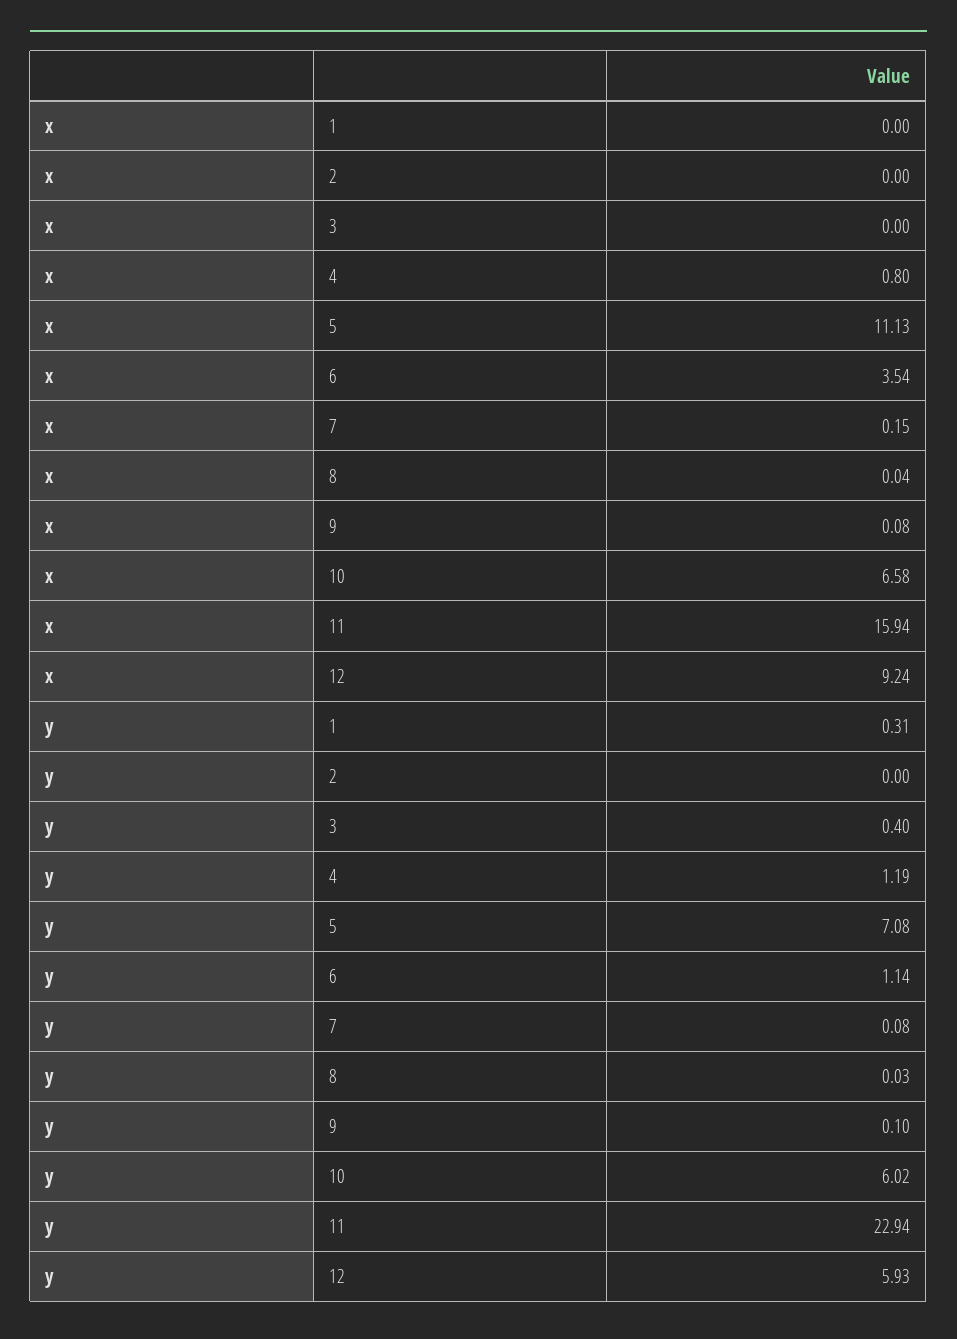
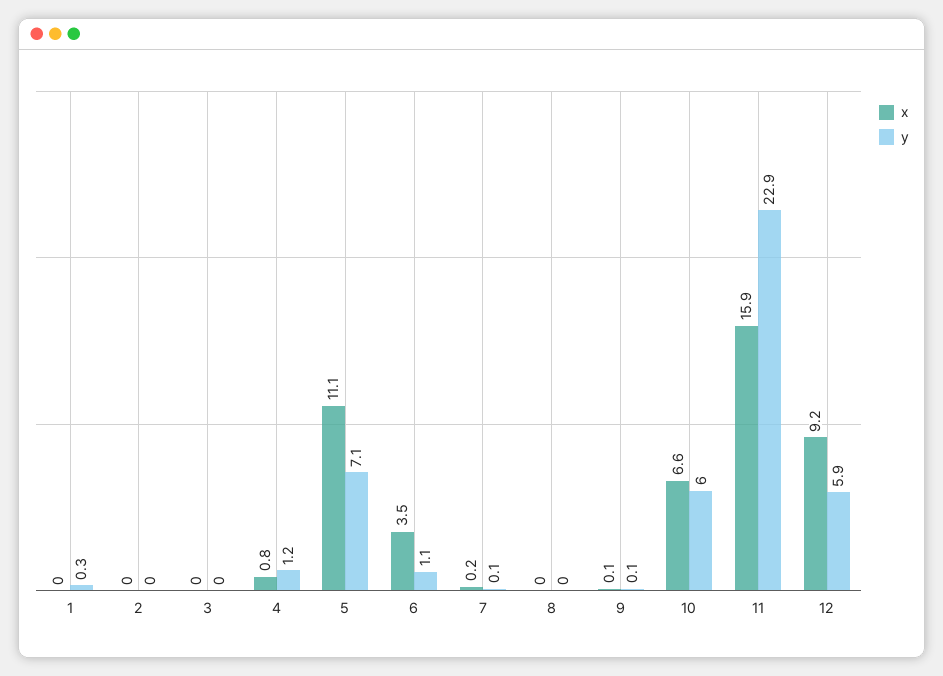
y, 3: 0.4 -> 0

